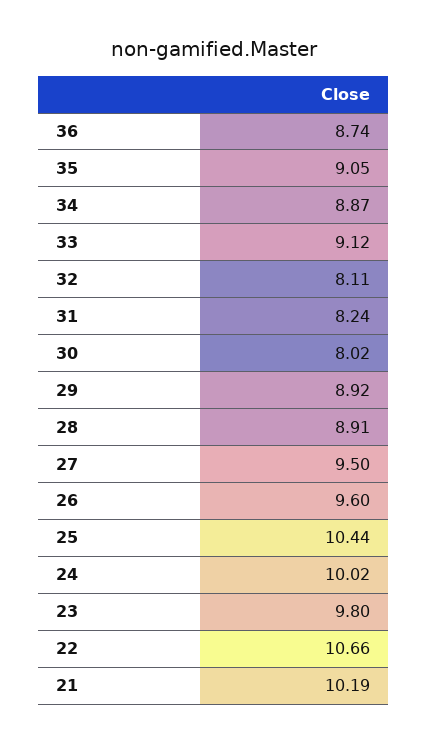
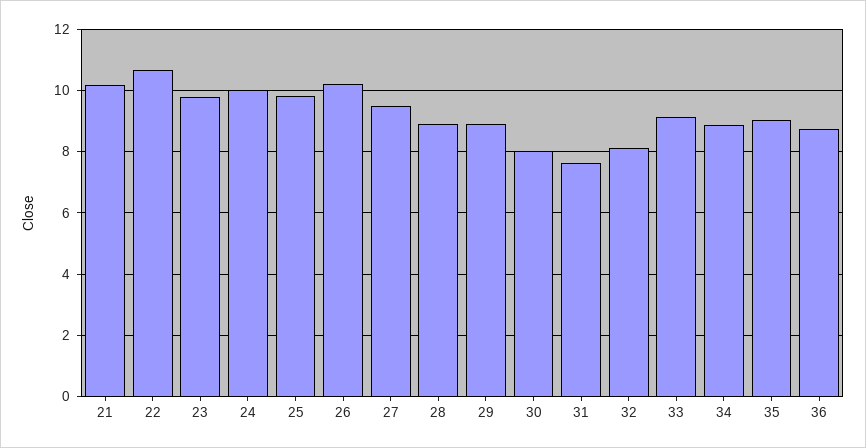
31: 8.24 -> 7.6
26: 9.6 -> 10.2
25: 10.44 -> 9.8

